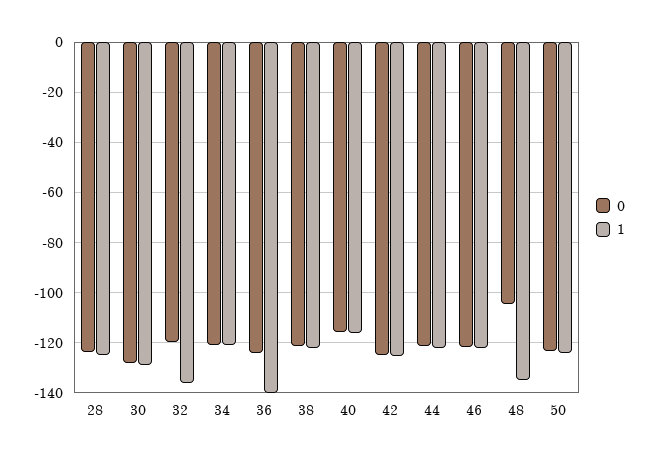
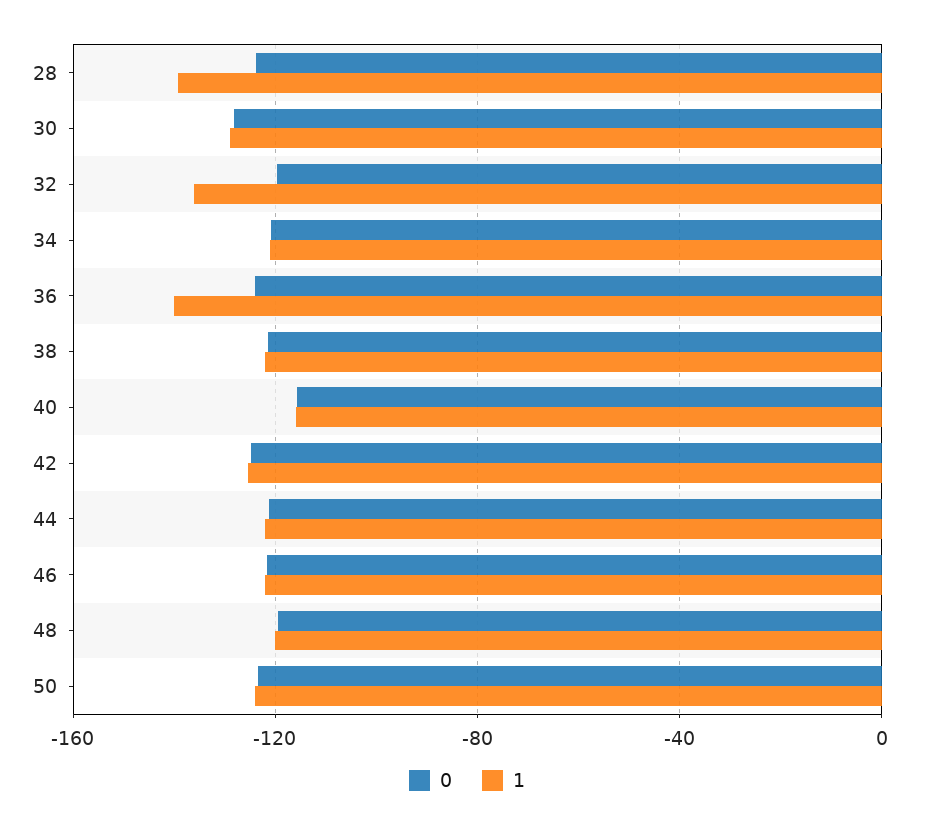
1, 28: -125 -> -140
0, 48: -105 -> -120
1, 48: -135 -> -120

